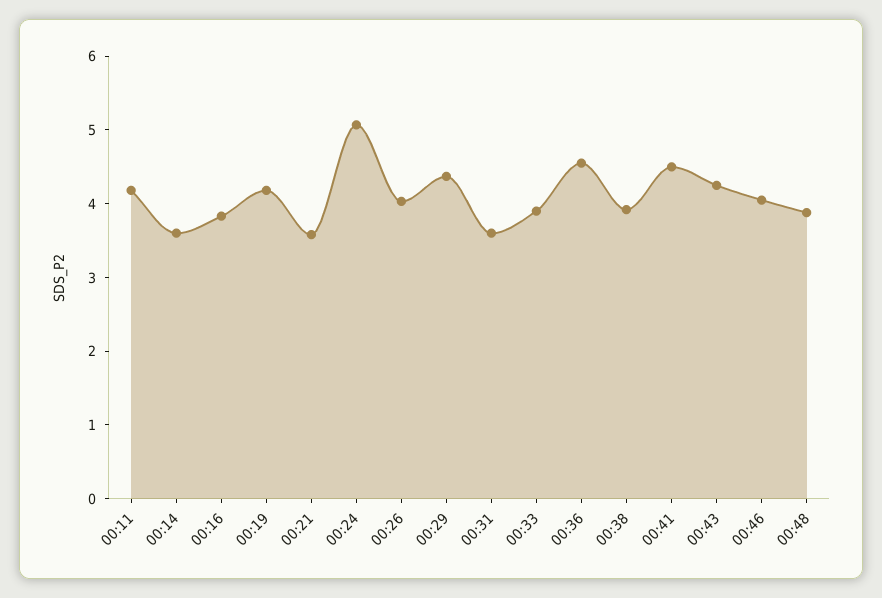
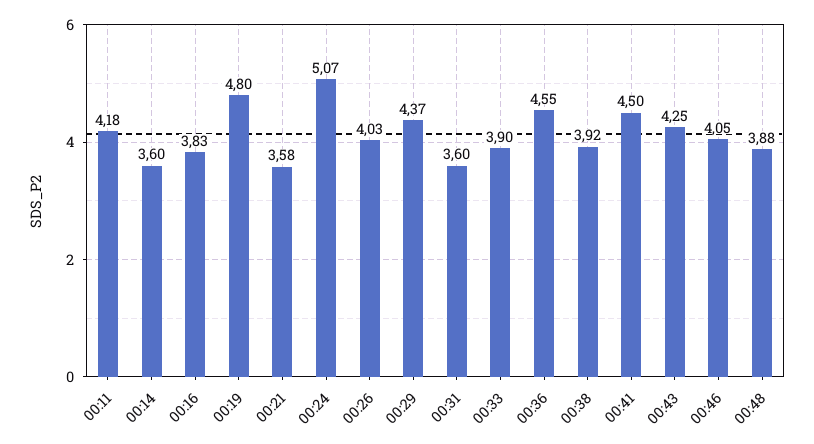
00:19: 4.2 -> 4.8

